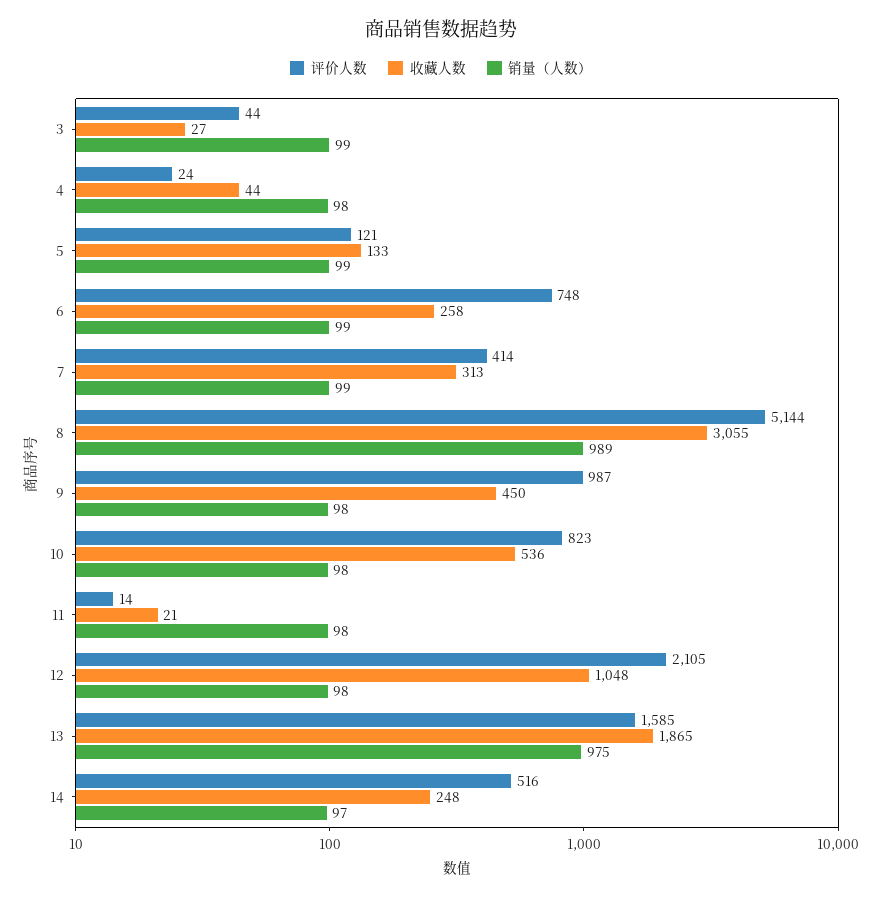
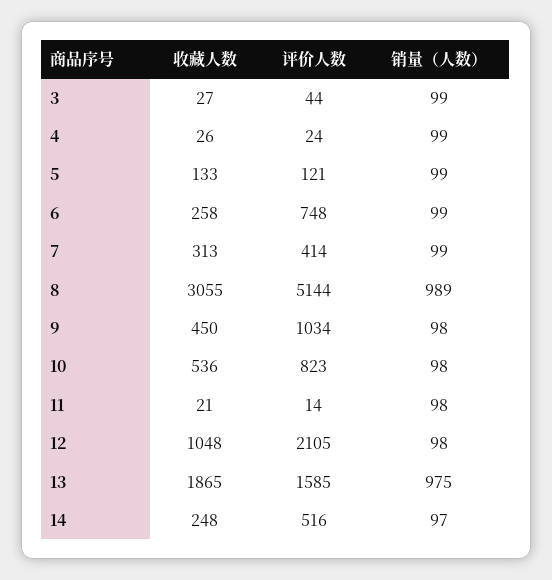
收藏人数, 4: 44 -> 26
销量（人数）, 4: 98 -> 99
评价人数, 9: 987 -> 1034

